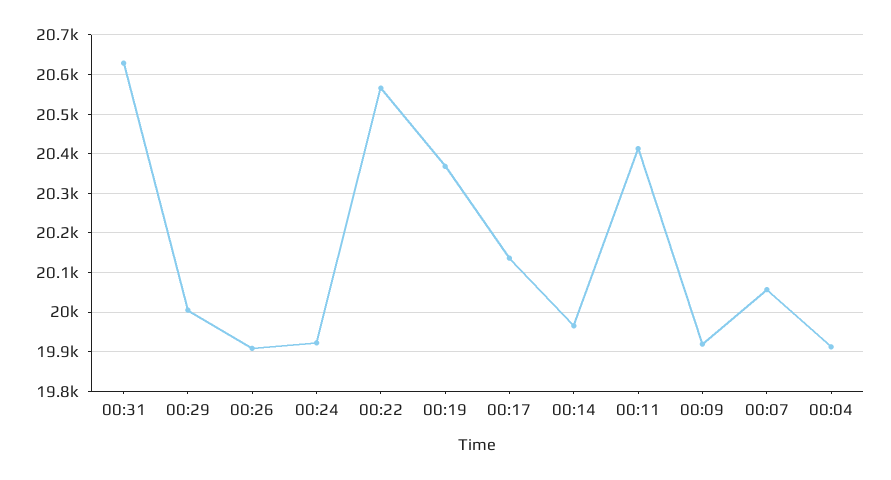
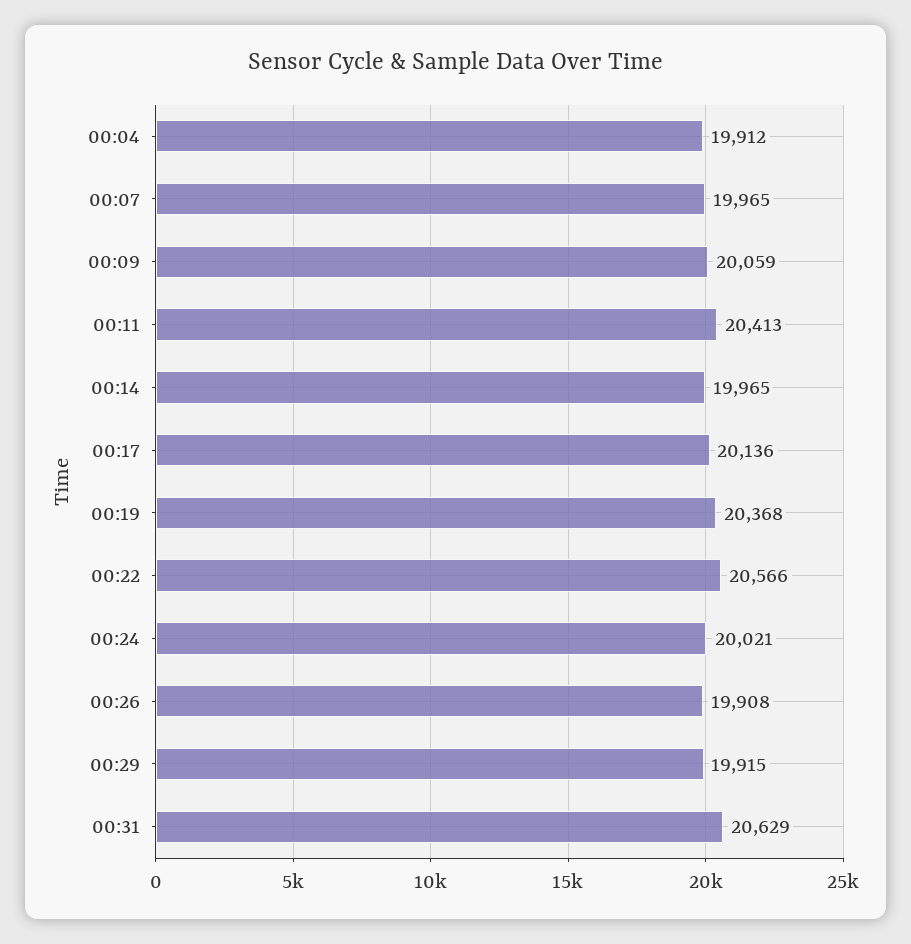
00:29: 20000 -> 19915
00:24: 19920 -> 20021
00:09: 19920 -> 20059
00:07: 20060 -> 19965

